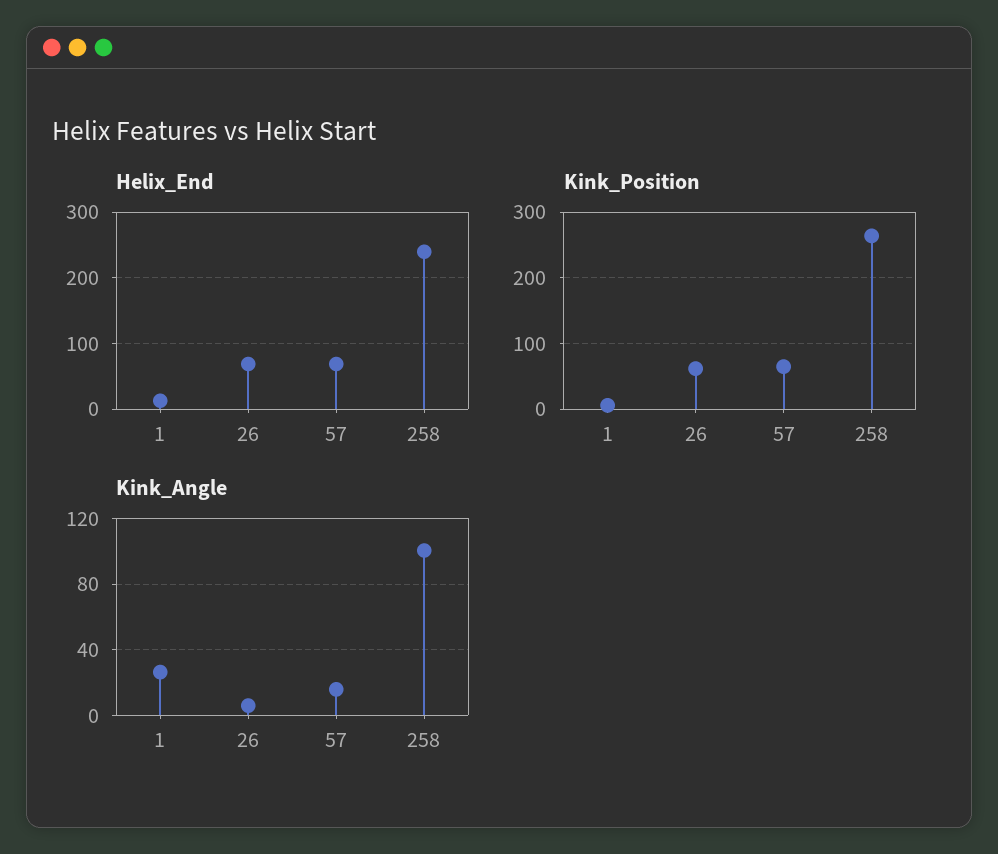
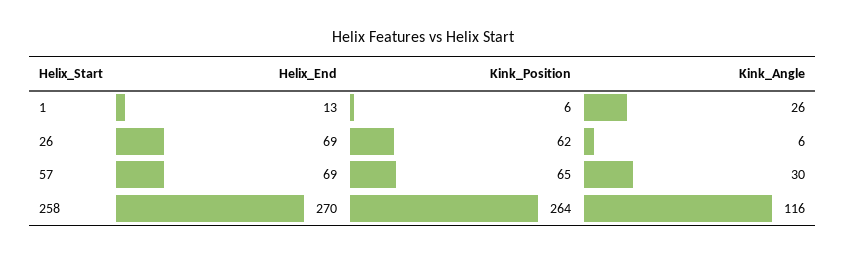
Helix_End, 258: 240 -> 270
Kink_Angle, 57: 15 -> 30
Kink_Angle, 258: 100 -> 116

